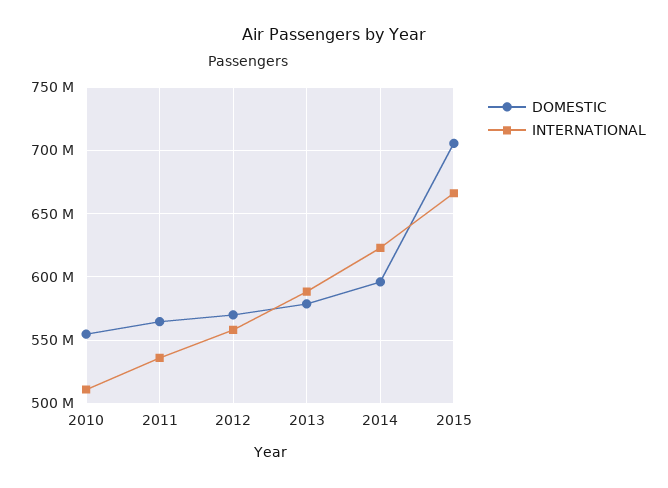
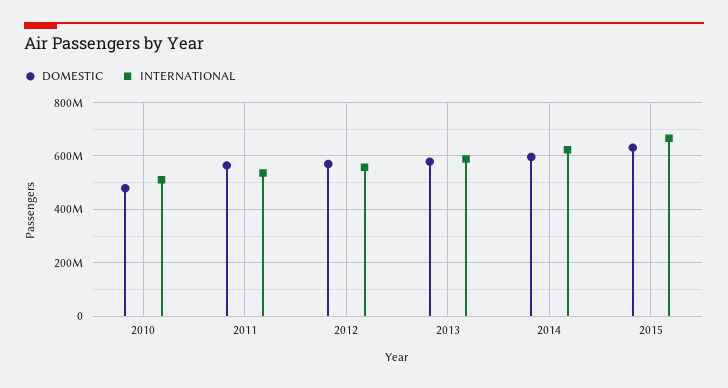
DOMESTIC, 2010: 555000000 -> 475000000
DOMESTIC, 2015: 705000000 -> 625000000

